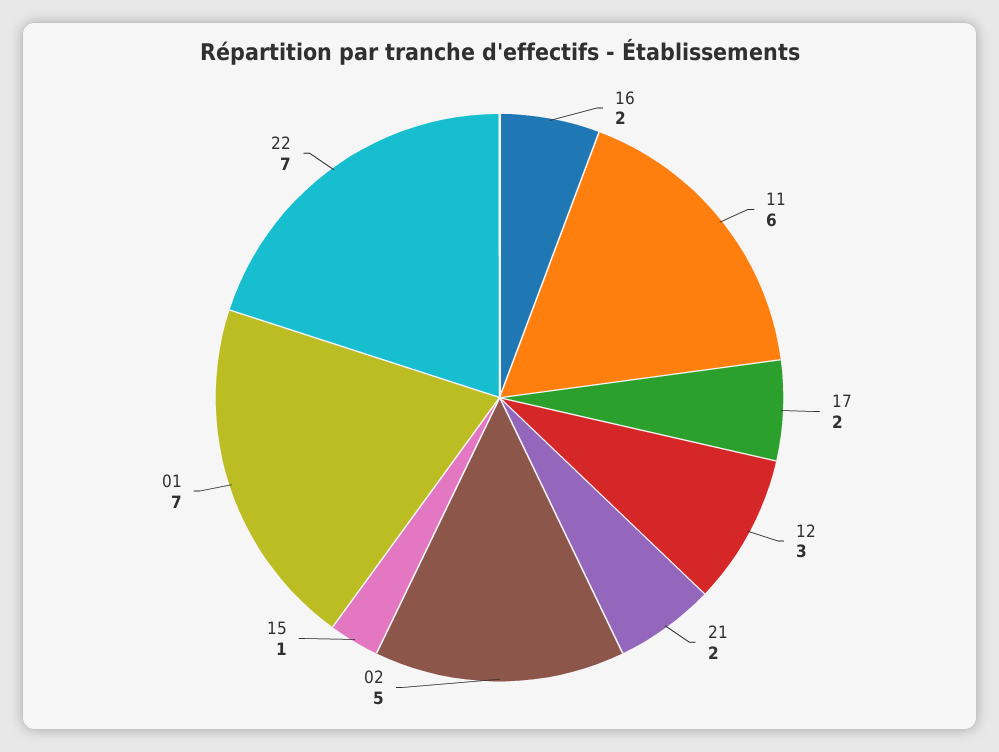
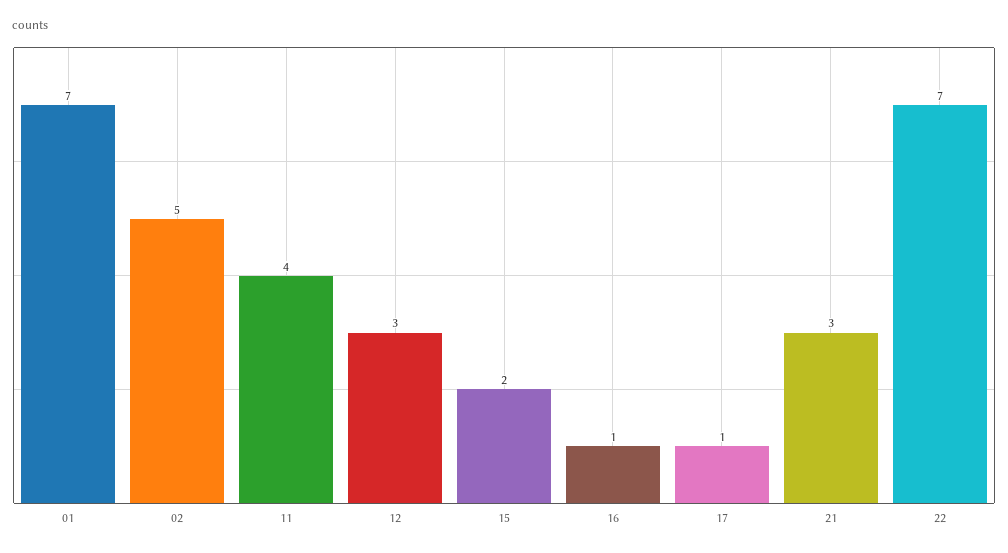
16: 2 -> 1
11: 6 -> 4
17: 2 -> 1
21: 2 -> 3
15: 1 -> 2

